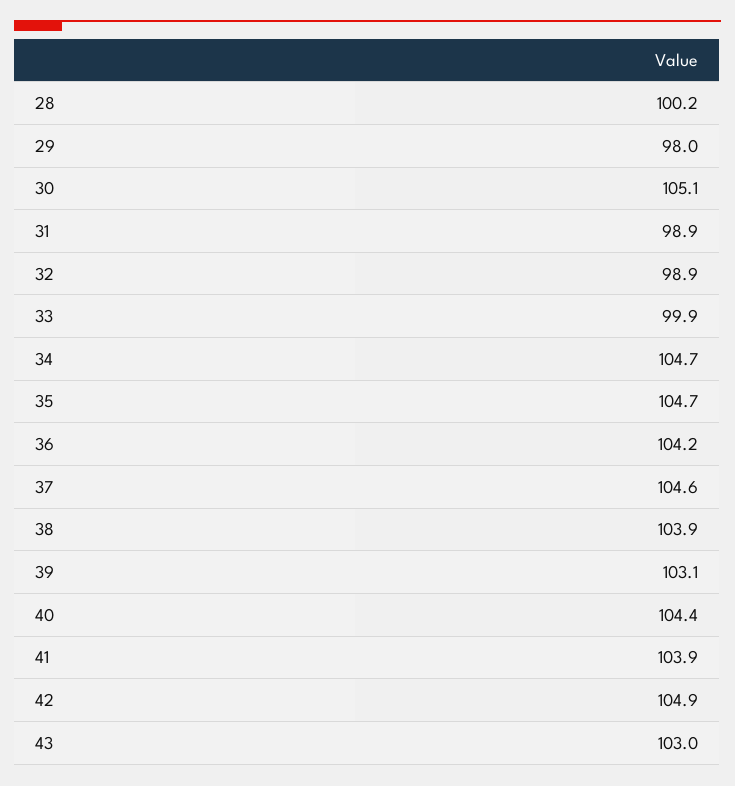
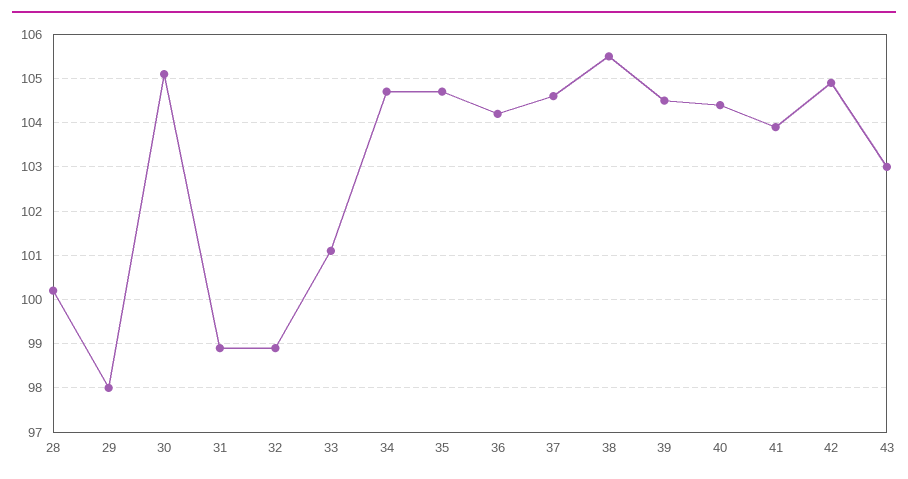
33: 99.9 -> 101
38: 103.9 -> 105.5
39: 103.1 -> 104.5

